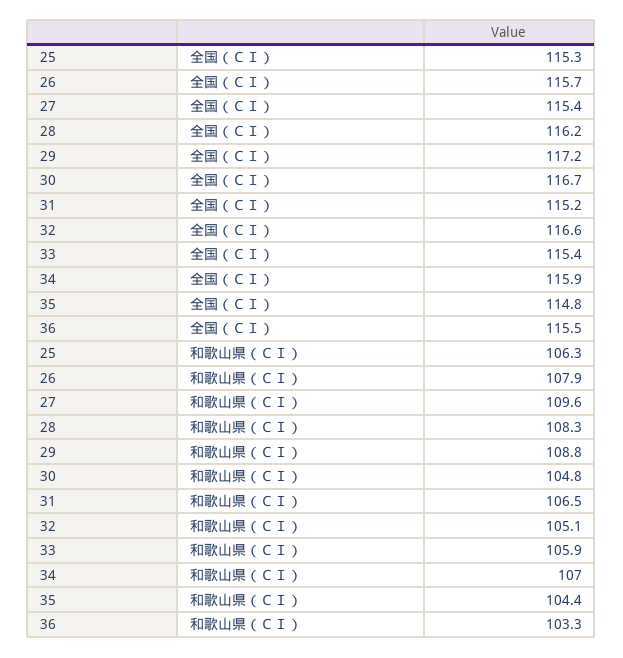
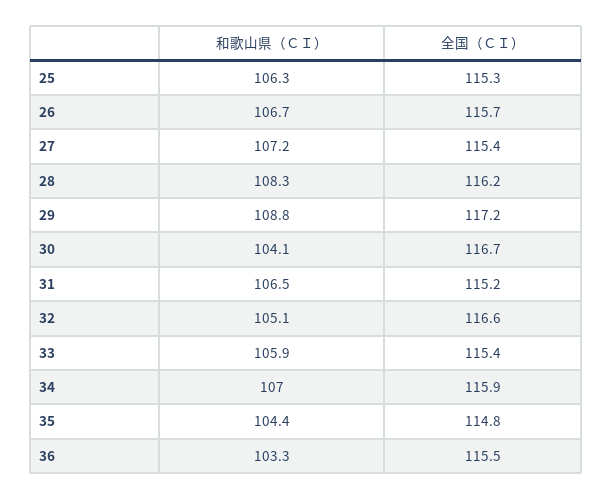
26, 和歌山県（ＣＩ）: 107.9 -> 106.7
27, 和歌山県（ＣＩ）: 109.6 -> 107.2
30, 和歌山県（ＣＩ）: 104.8 -> 104.1

